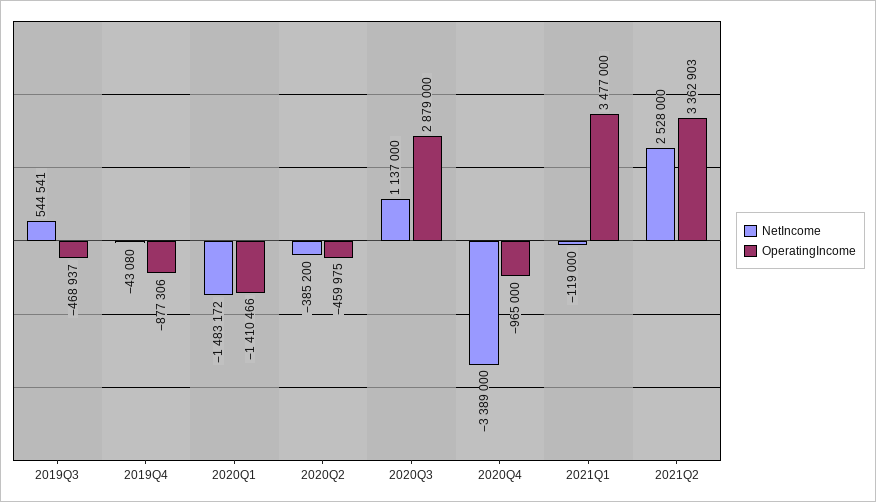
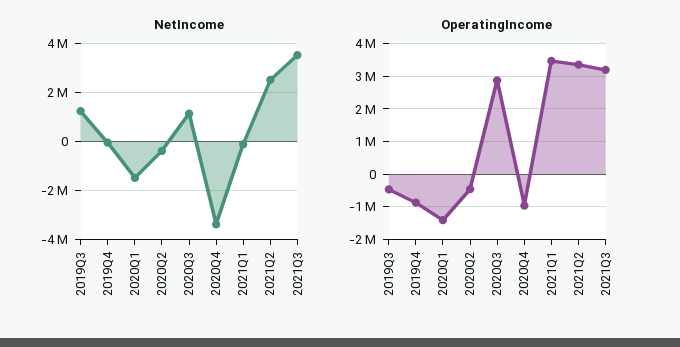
NetIncome, 2019Q3: 544541 -> 1250000
NetIncome, 2021Q3: none -> 3500000
OperatingIncome, 2021Q3: none -> 3200000

